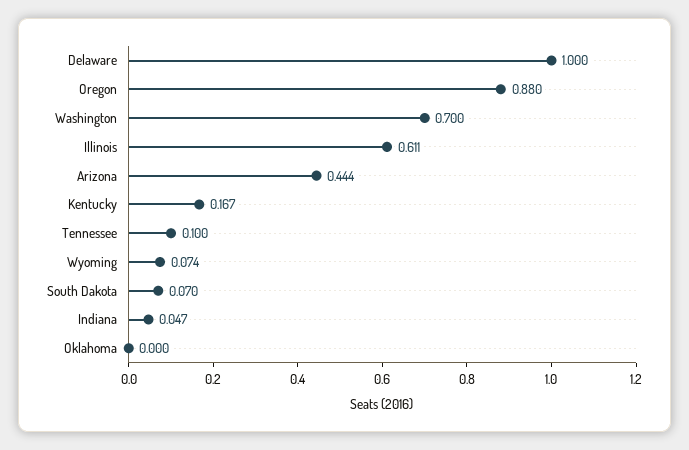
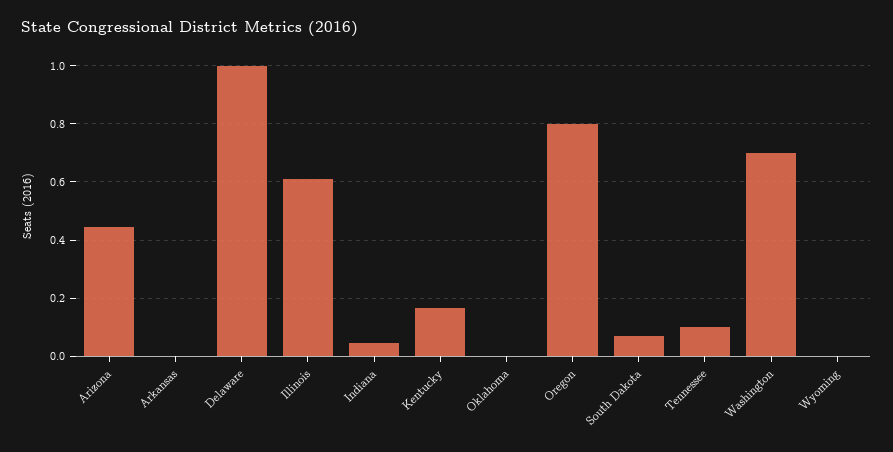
Oregon: 0.88 -> 0.8
Wyoming: 0.074 -> 0
Arkansas: none -> 0

